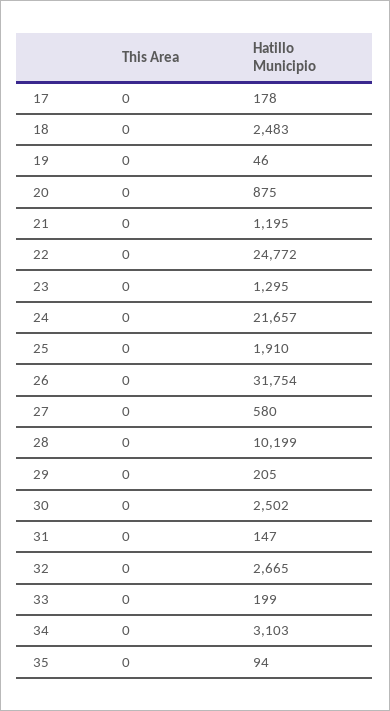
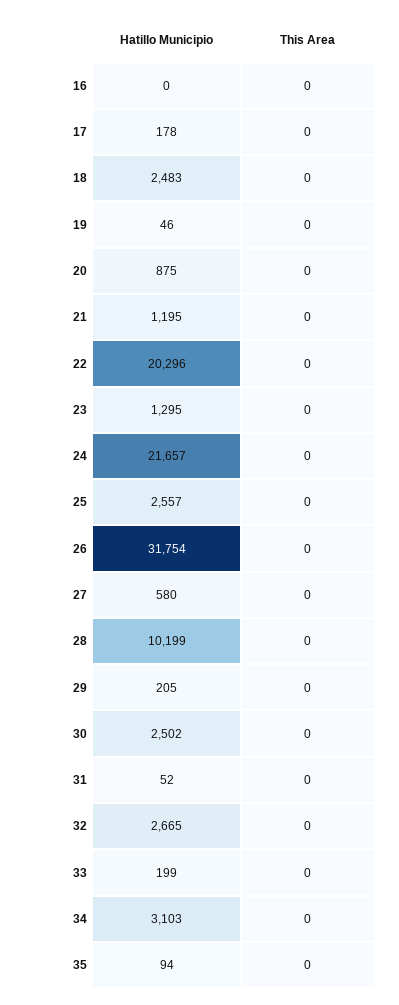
Hatillo Municipio, 22: 24772 -> 20296
Hatillo Municipio, 25: 1910 -> 2557
Hatillo Municipio, 31: 147 -> 52
Hatillo Municipio, 16: none -> 0
This Area, 16: none -> 0

